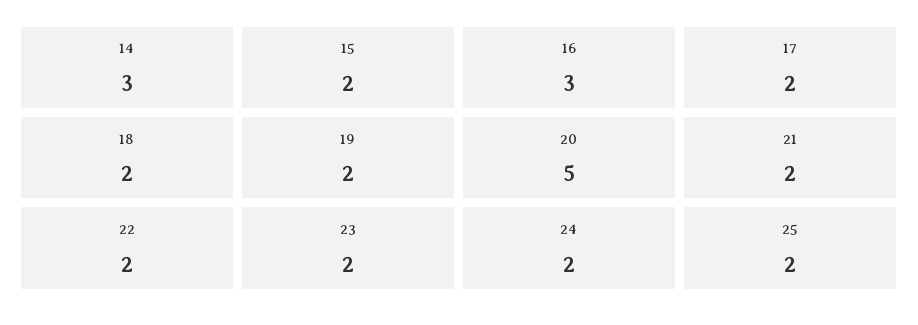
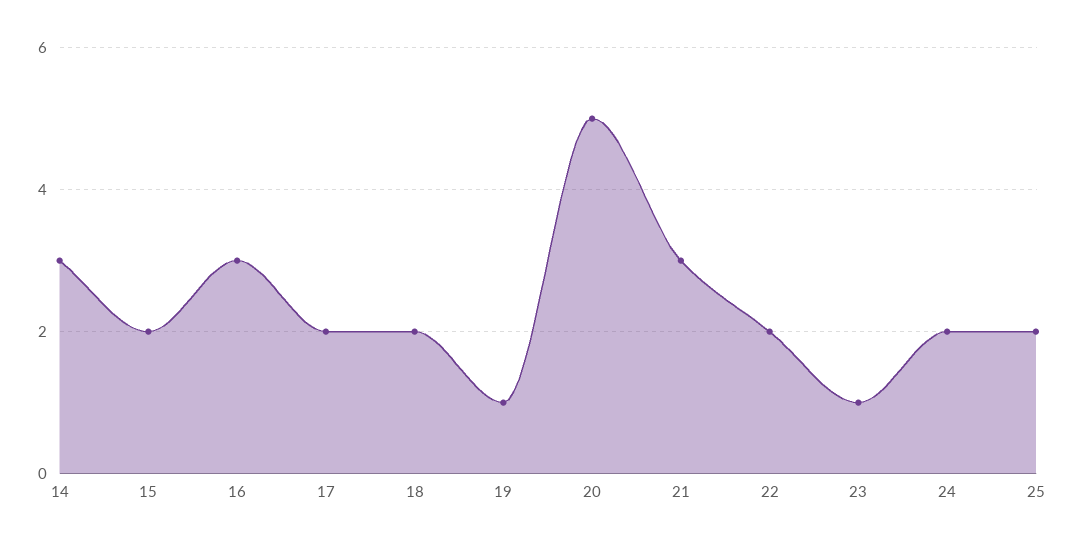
19: 2 -> 1
21: 2 -> 3
23: 2 -> 1

